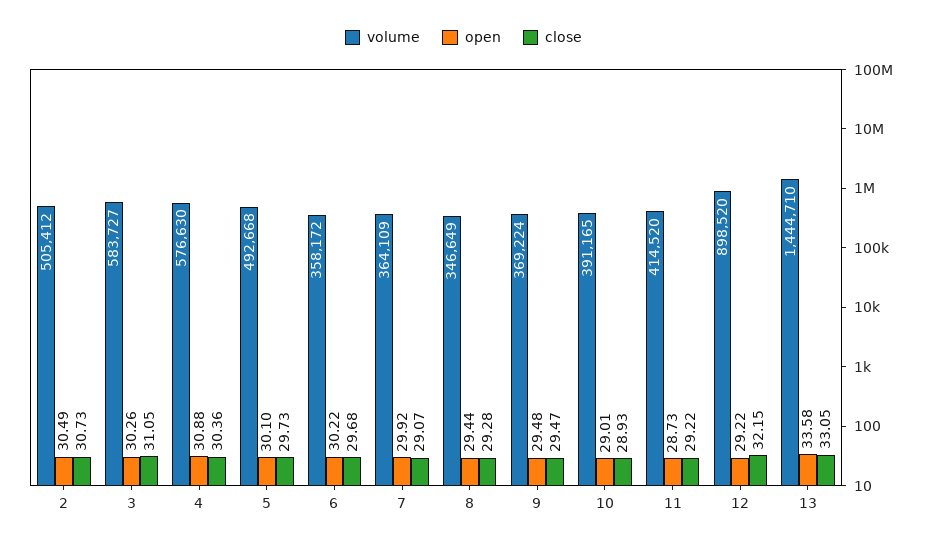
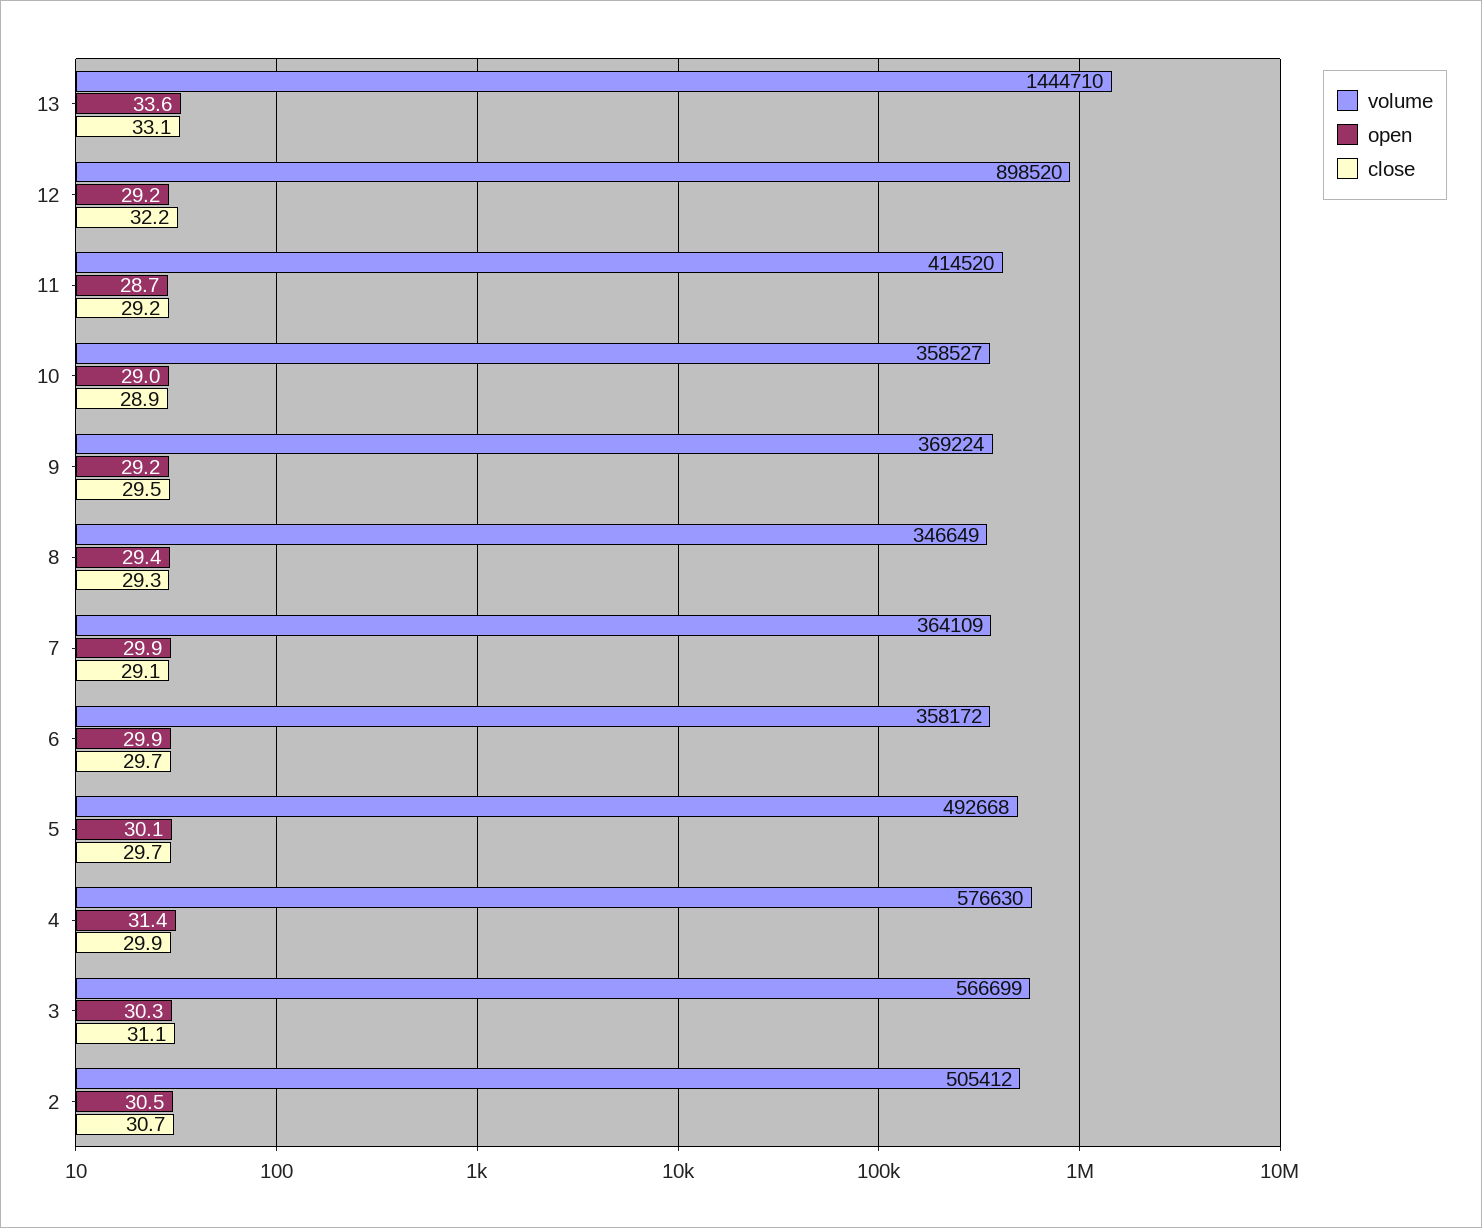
volume, 3: 583727 -> 566699
open, 4: 30.88 -> 31.4
close, 4: 30.36 -> 29.9
open, 6: 30.22 -> 29.9
open, 9: 29.48 -> 29.2
volume, 10: 391165 -> 358527

